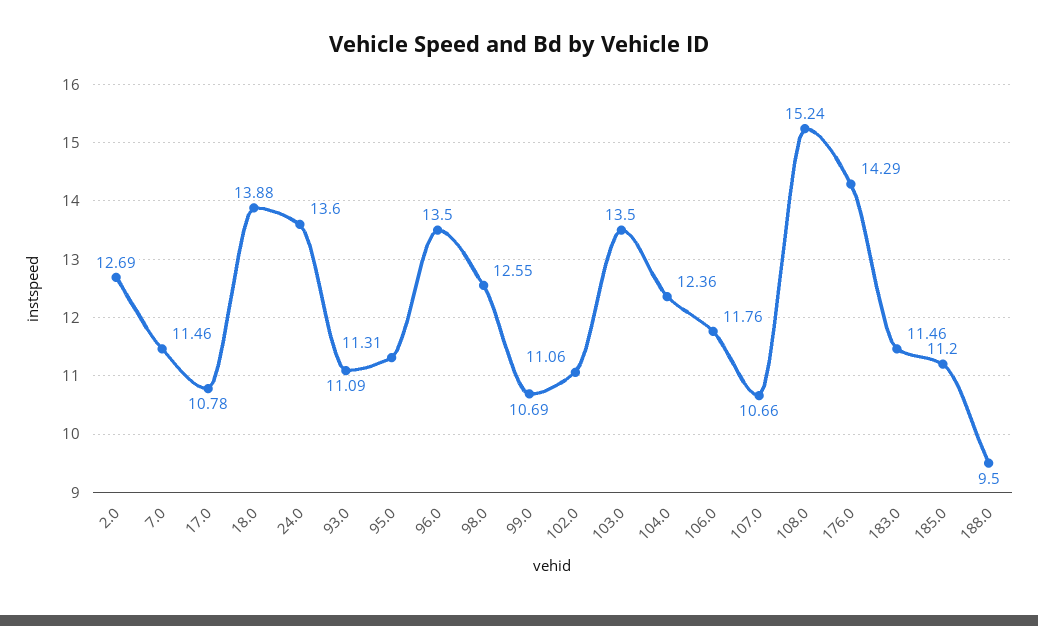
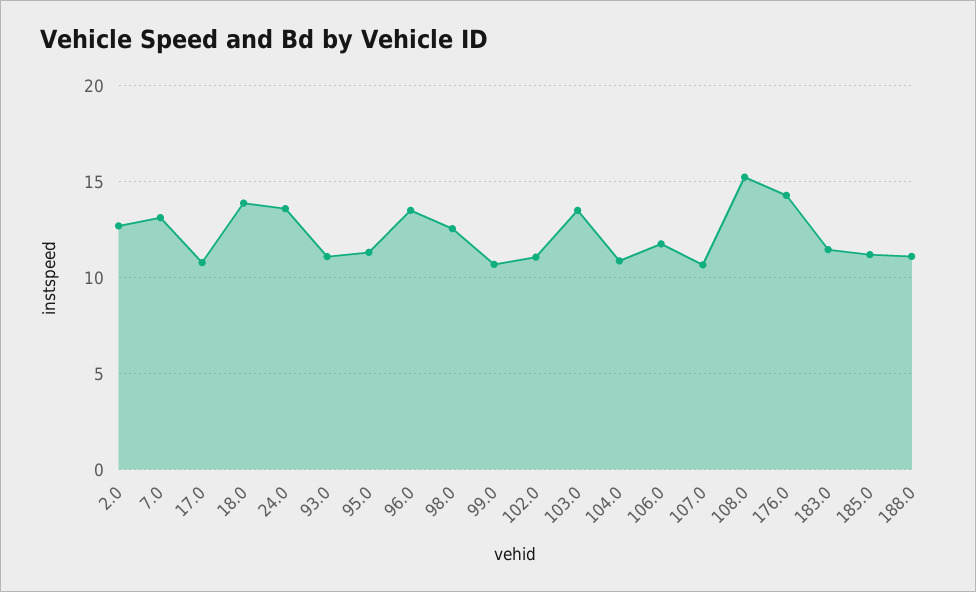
7.0: 11.46 -> 13
104.0: 12.36 -> 11
188.0: 9.5 -> 11

